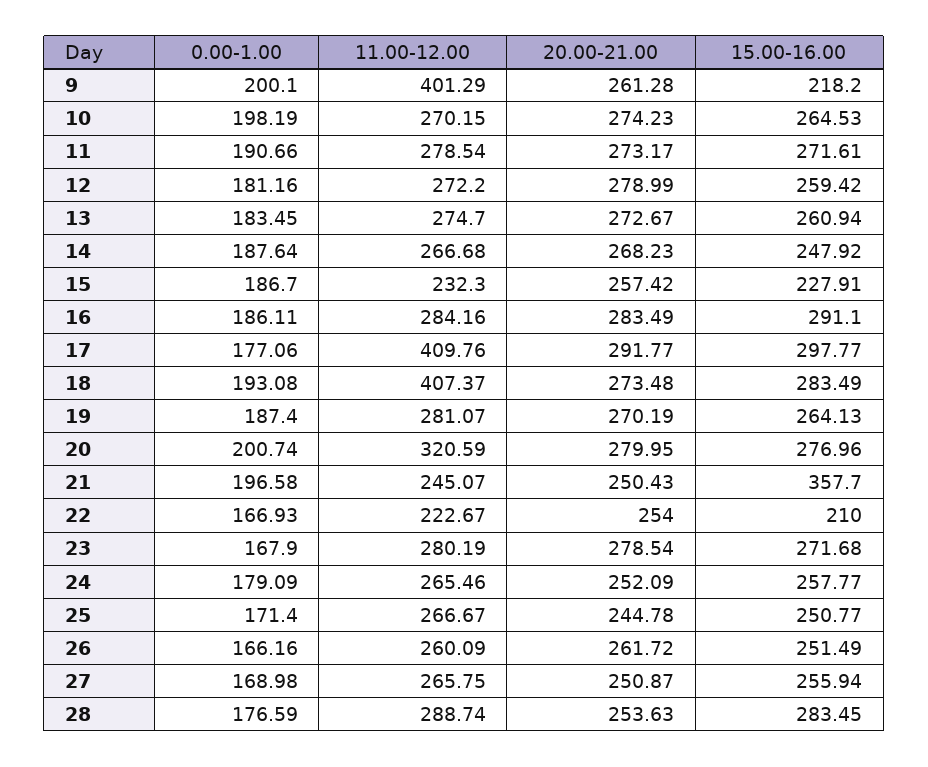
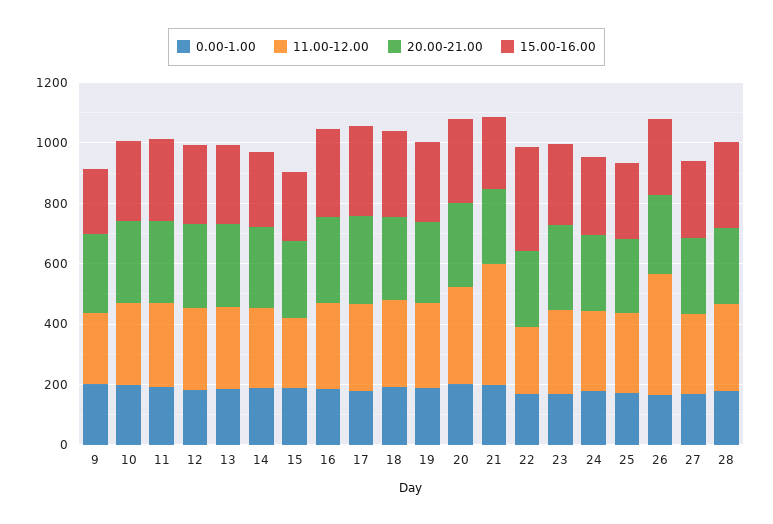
11.00-12.00, 9: 401.29 -> 250
11.00-12.00, 17: 409.76 -> 300
11.00-12.00, 18: 407.37 -> 300
11.00-12.00, 21: 245.07 -> 400
15.00-16.00, 21: 357.7 -> 250
15.00-16.00, 22: 210 -> 350
11.00-12.00, 26: 260.09 -> 400

